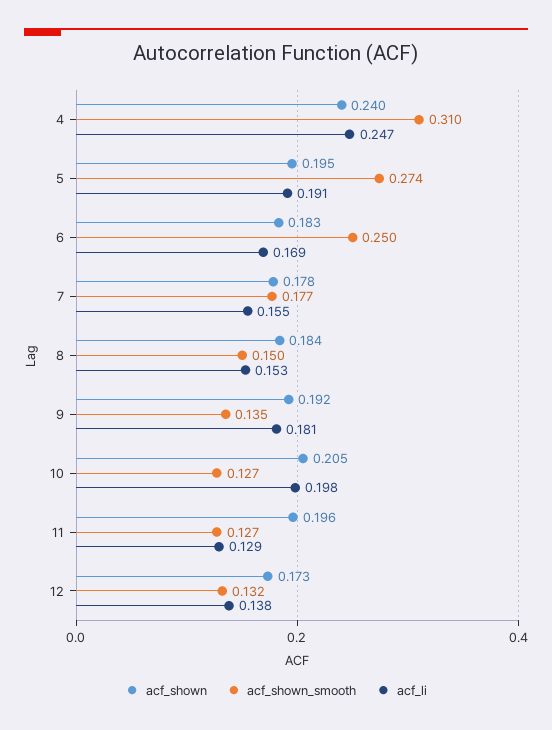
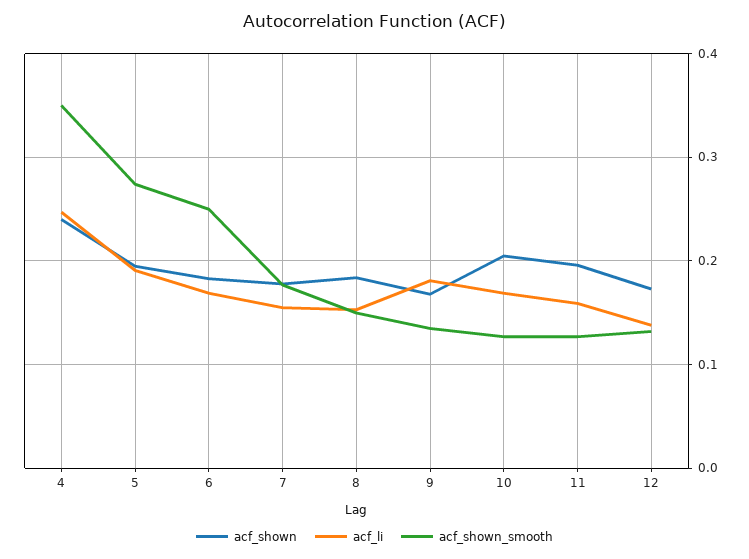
acf_shown_smooth, 4: 0.31 -> 0.35
acf_shown, 9: 0.192 -> 0.17
acf_li, 10: 0.198 -> 0.17
acf_li, 11: 0.129 -> 0.16

